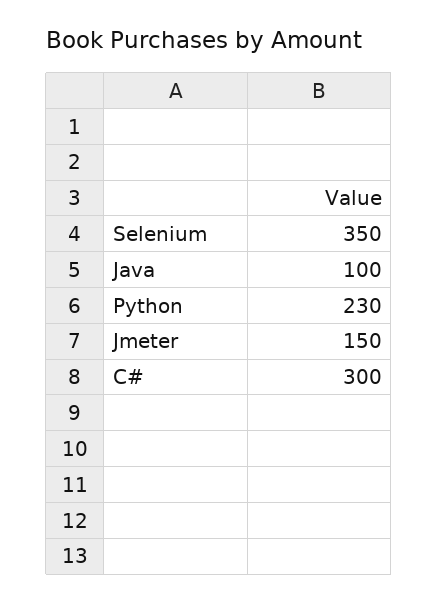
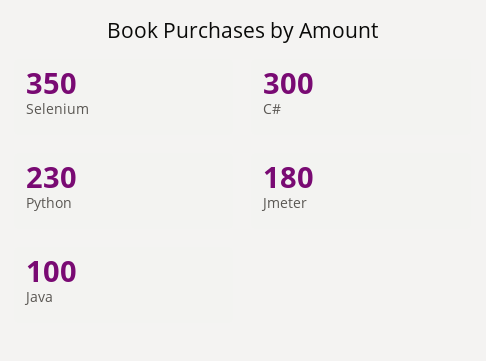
Jmeter: 150 -> 180

